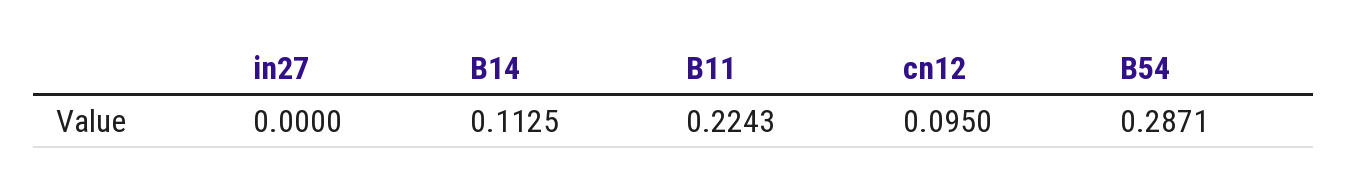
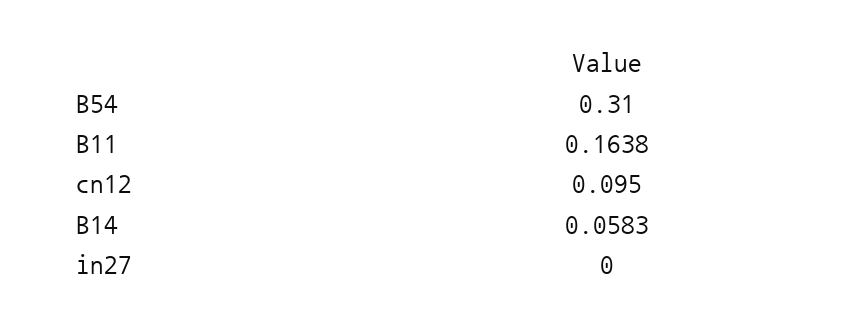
B14: 0.1125 -> 0.0583
B11: 0.2243 -> 0.1638
B54: 0.2871 -> 0.31

